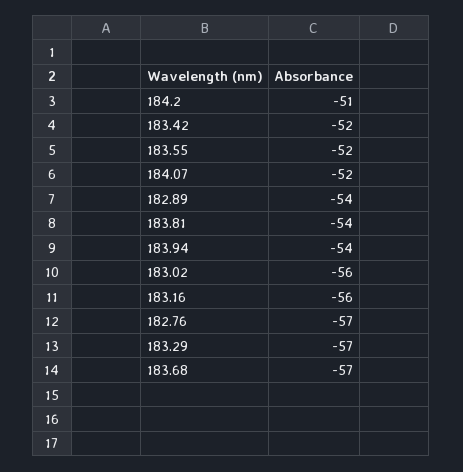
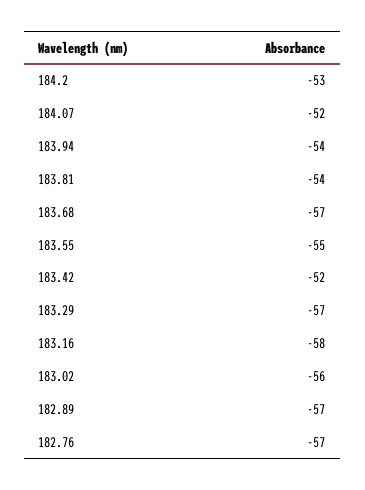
184.2: -51 -> -53
183.55: -52 -> -55
182.89: -54 -> -57
183.16: -56 -> -58

